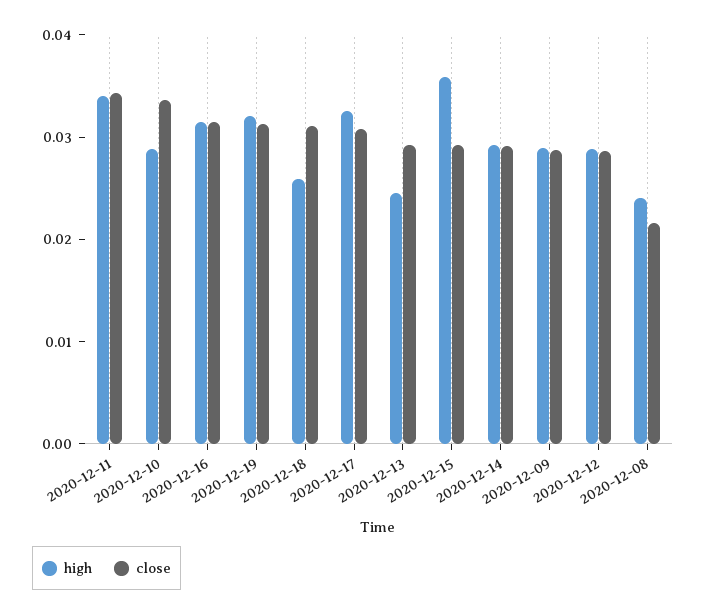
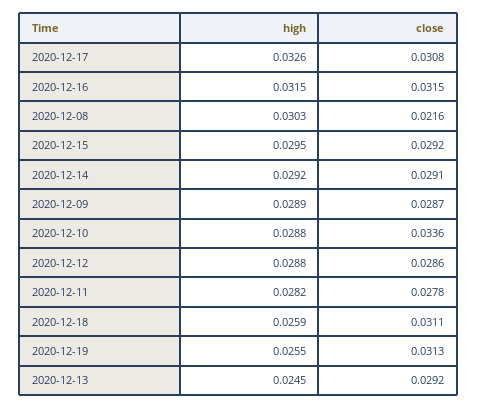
high, 2020-12-11: 0.034 -> 0.0282
close, 2020-12-11: 0.034 -> 0.0278
high, 2020-12-19: 0.032 -> 0.0255
high, 2020-12-15: 0.036 -> 0.0295
high, 2020-12-08: 0.024 -> 0.0303

